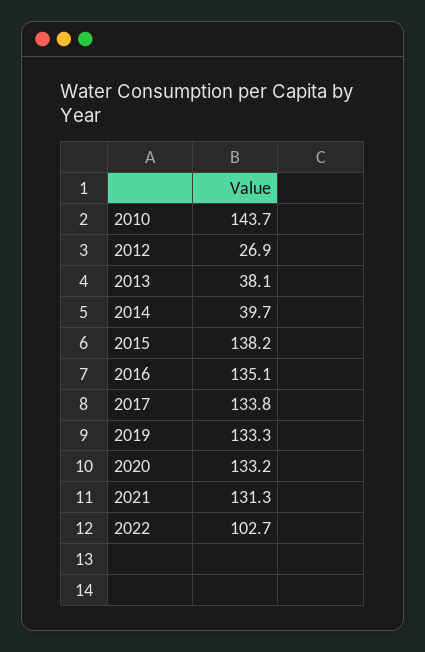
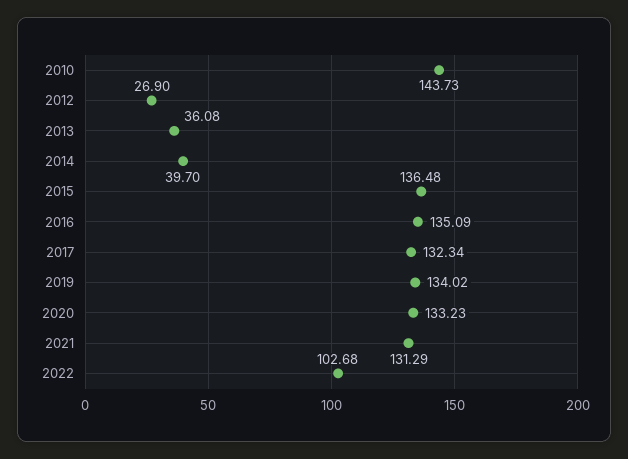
2013: 38.1 -> 36.08
2015: 138.2 -> 136.48
2017: 133.8 -> 132.34
2019: 133.3 -> 134.02

